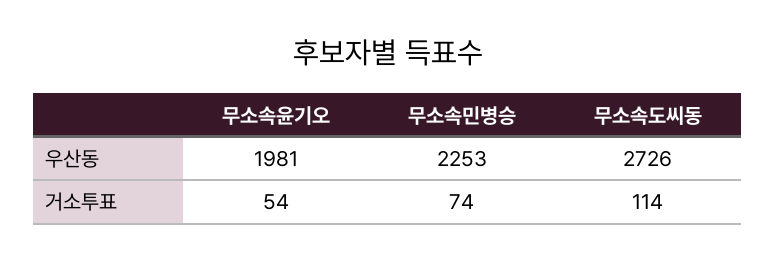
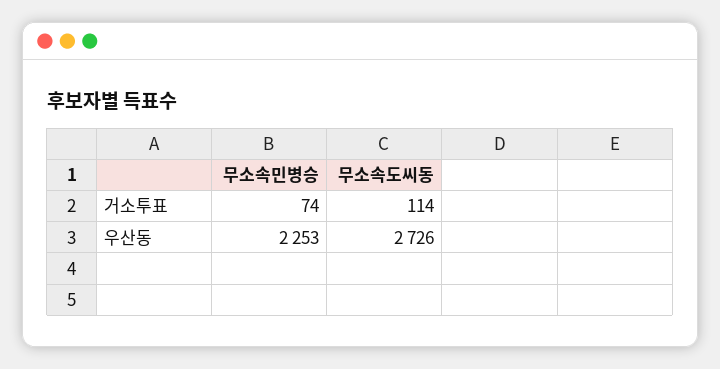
무소속윤기오, 우산동: 1981 -> none
무소속윤기오, 거소투표: 54 -> none

